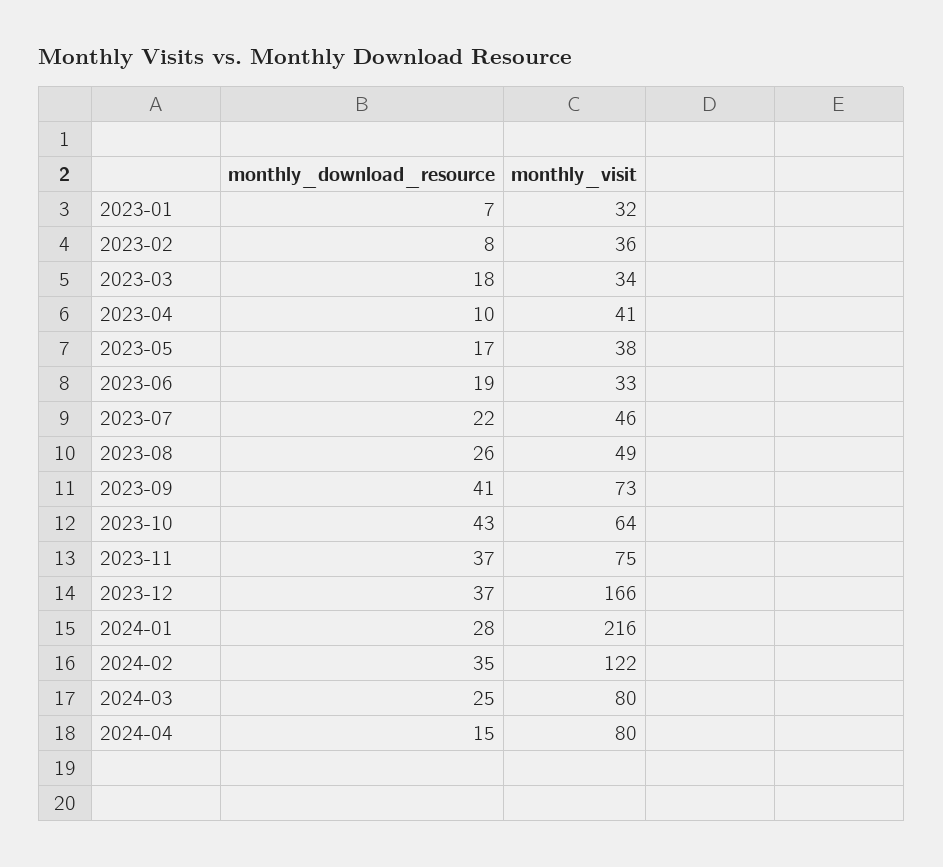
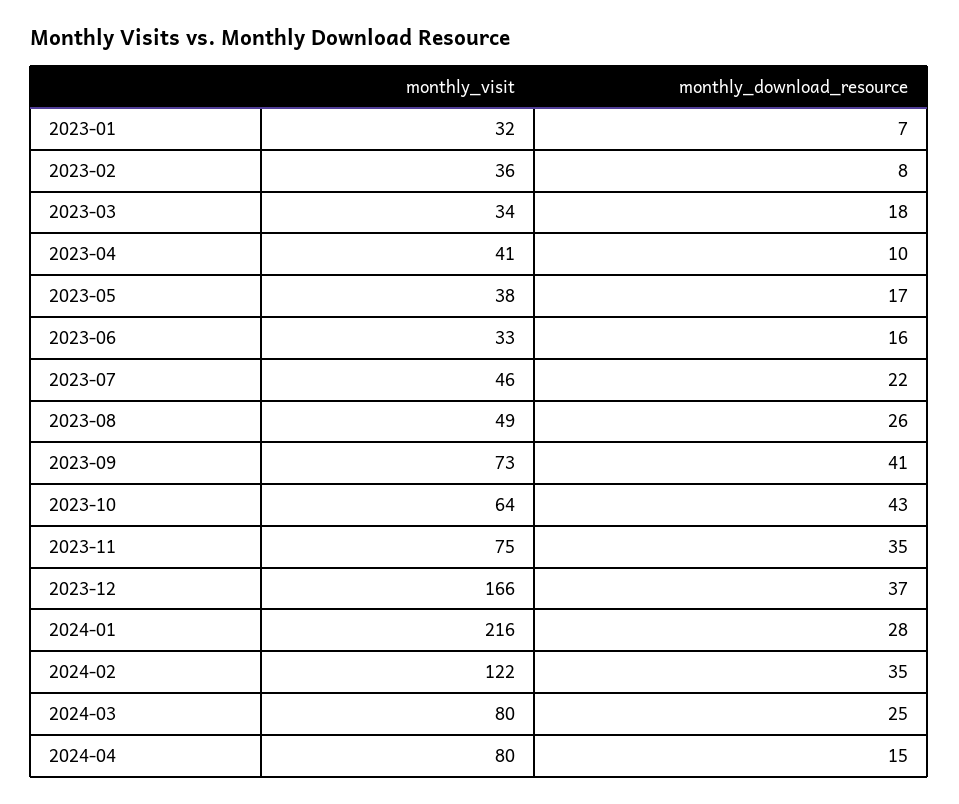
monthly_download_resource, 2023-06: 19 -> 16
monthly_download_resource, 2023-11: 37 -> 35

